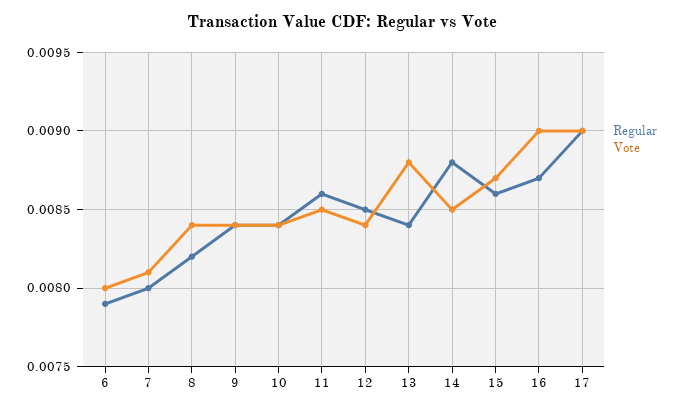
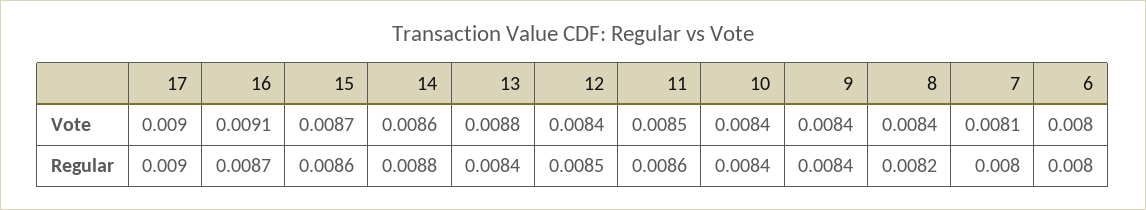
Regular, 6: 0.0079 -> 0.008
Vote, 14: 0.0085 -> 0.0086
Vote, 16: 0.009 -> 0.0091

